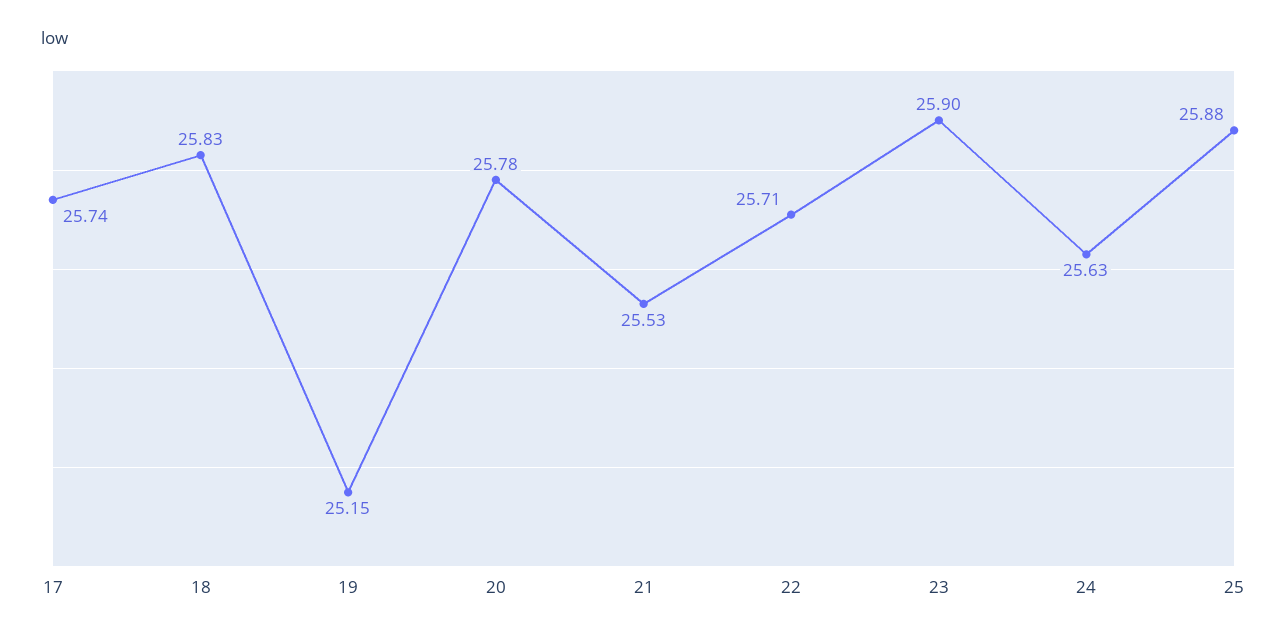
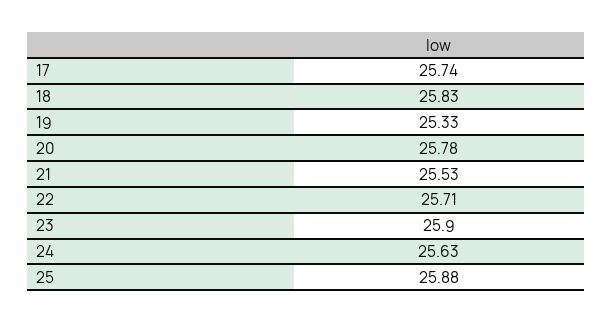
19: 25.15 -> 25.33

